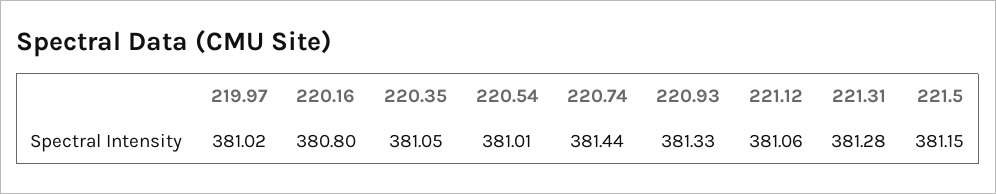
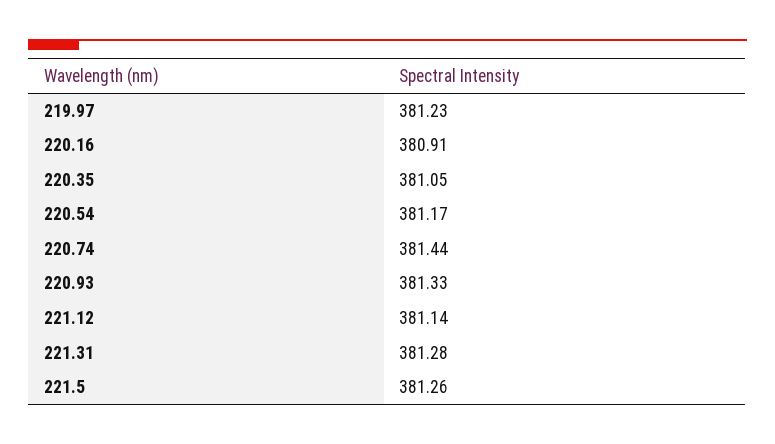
219.97: 381.02 -> 381.23
220.16: 380.8 -> 380.91
220.54: 381.01 -> 381.17
221.12: 381.06 -> 381.14
221.5: 381.15 -> 381.26

